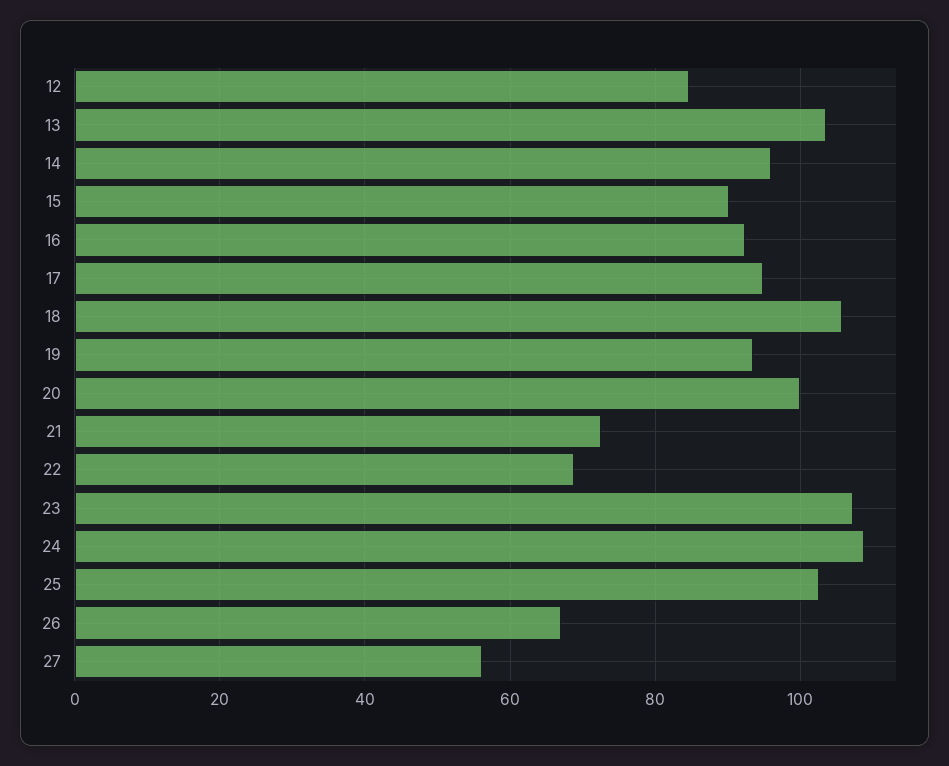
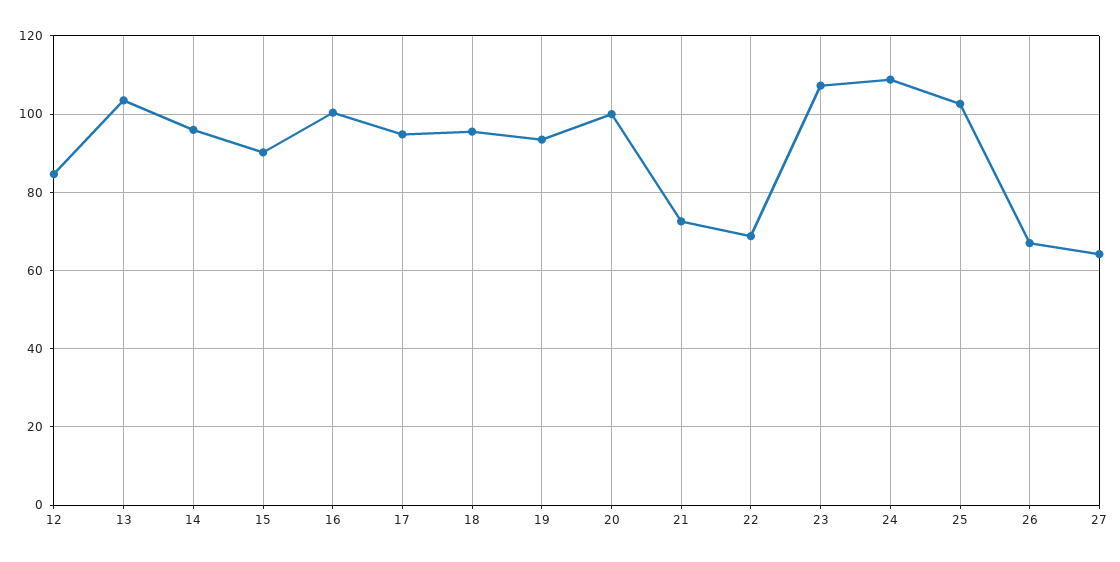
16: 92 -> 100
18: 106 -> 96
27: 56 -> 64

